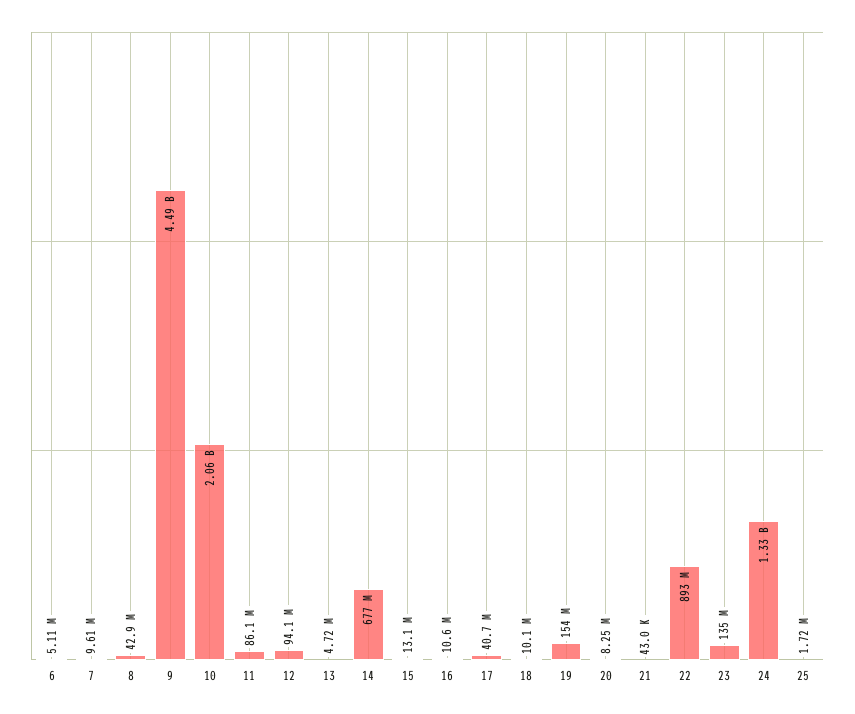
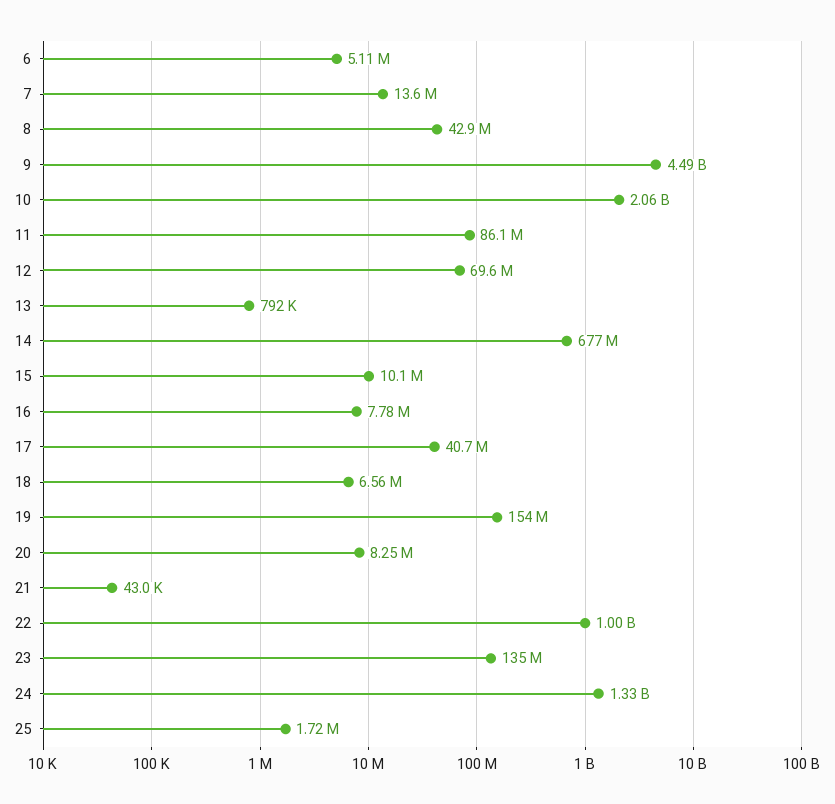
7: 9610000 -> 13600000
12: 94100000 -> 69600000
13: 4720000 -> 792000
15: 13100000 -> 10100000
16: 10600000 -> 7780000
18: 10100000 -> 6560000
22: 893000000 -> 1000000000

